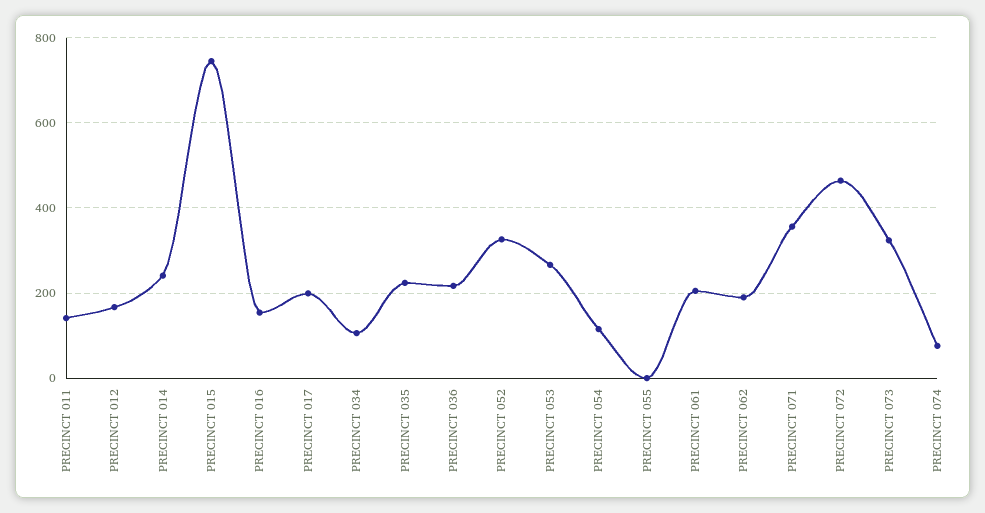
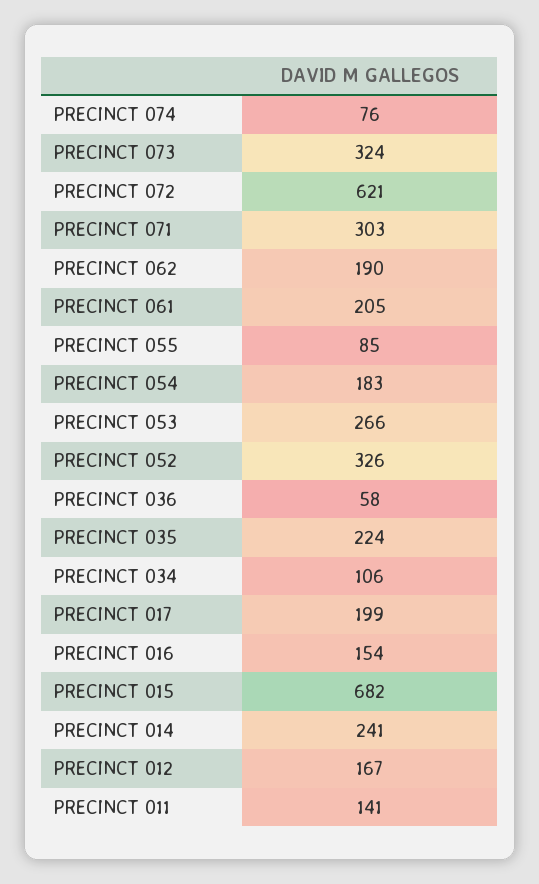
PRECINCT 015: 740 -> 682
PRECINCT 036: 220 -> 58
PRECINCT 054: 120 -> 183
PRECINCT 055: 0 -> 85
PRECINCT 071: 360 -> 303
PRECINCT 072: 460 -> 621

